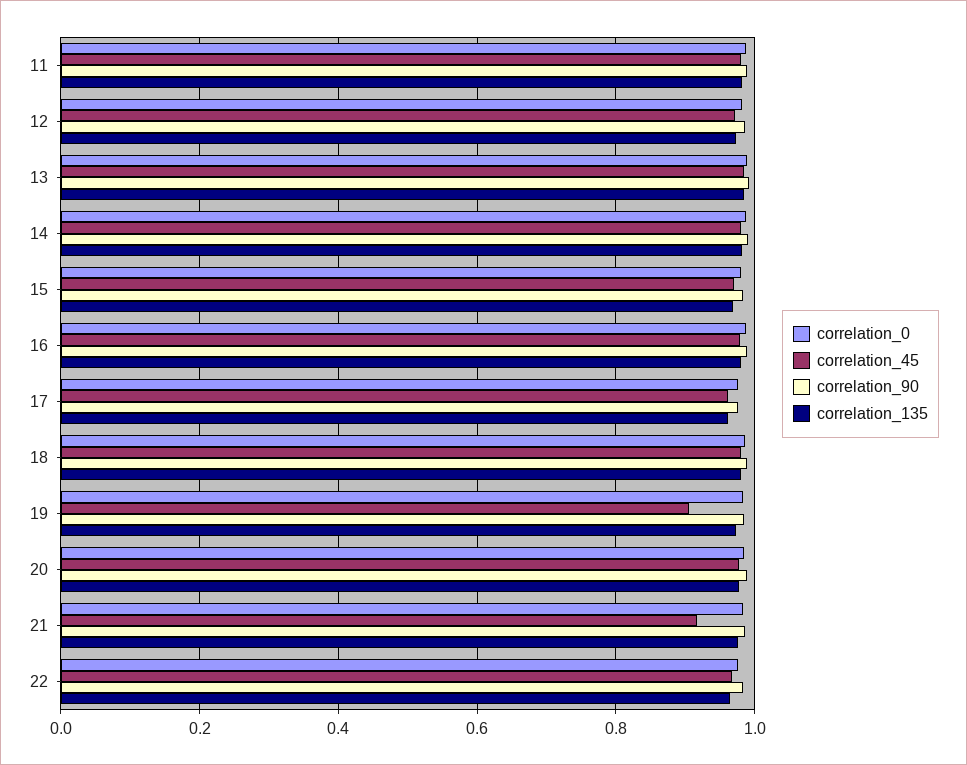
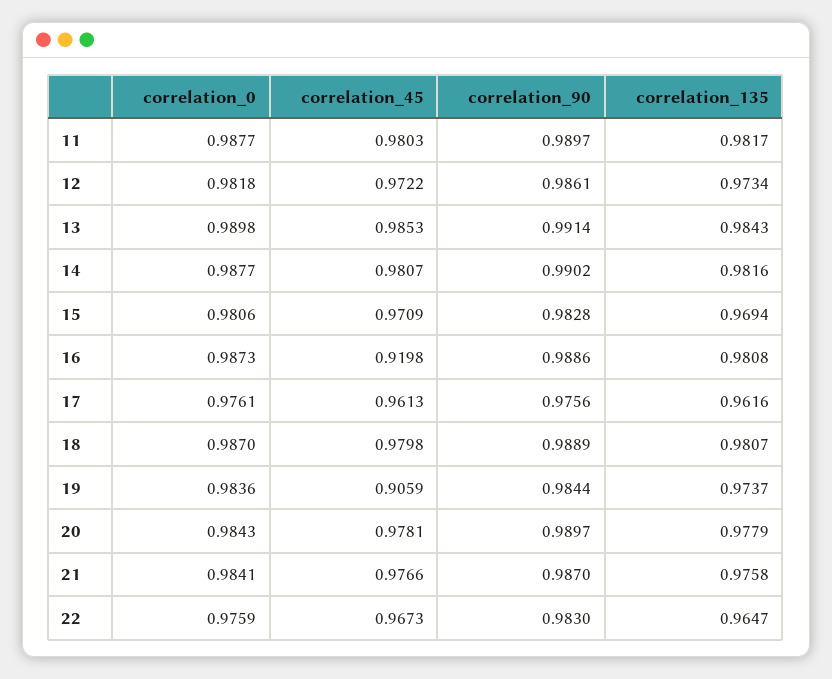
correlation_45, 16: 0.98 -> 0.9198
correlation_45, 21: 0.92 -> 0.9766

